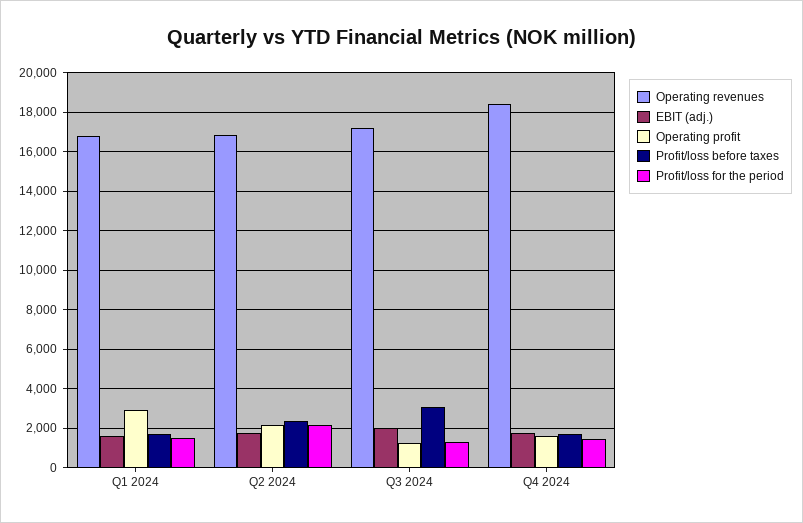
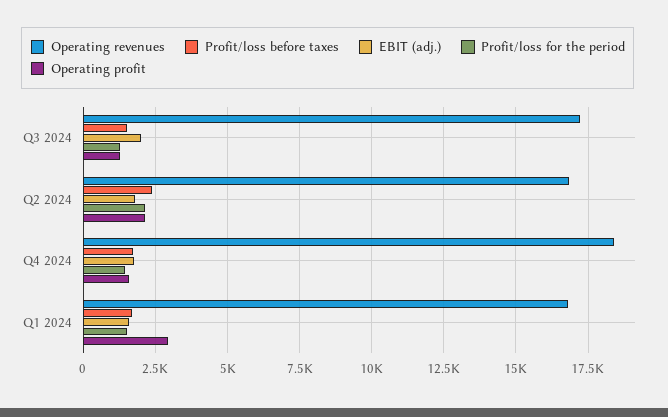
Profit/loss before taxes, Q3 2024: 3000 -> 1500

